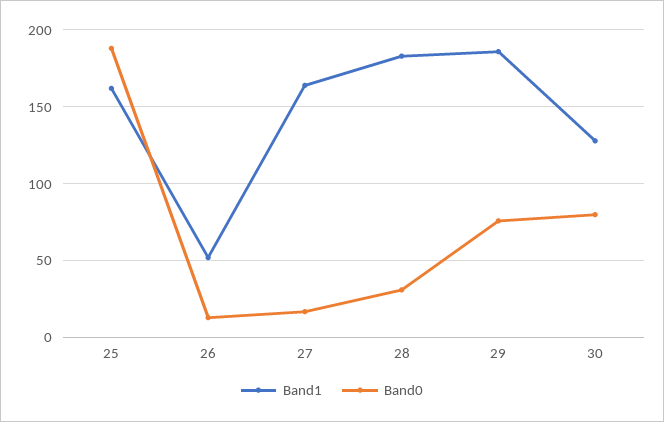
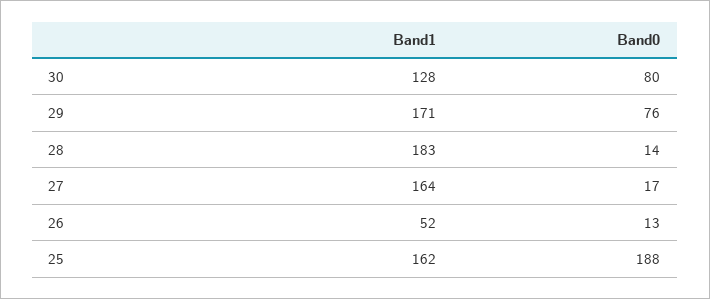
Band0, 28: 30 -> 14
Band1, 29: 185 -> 171

